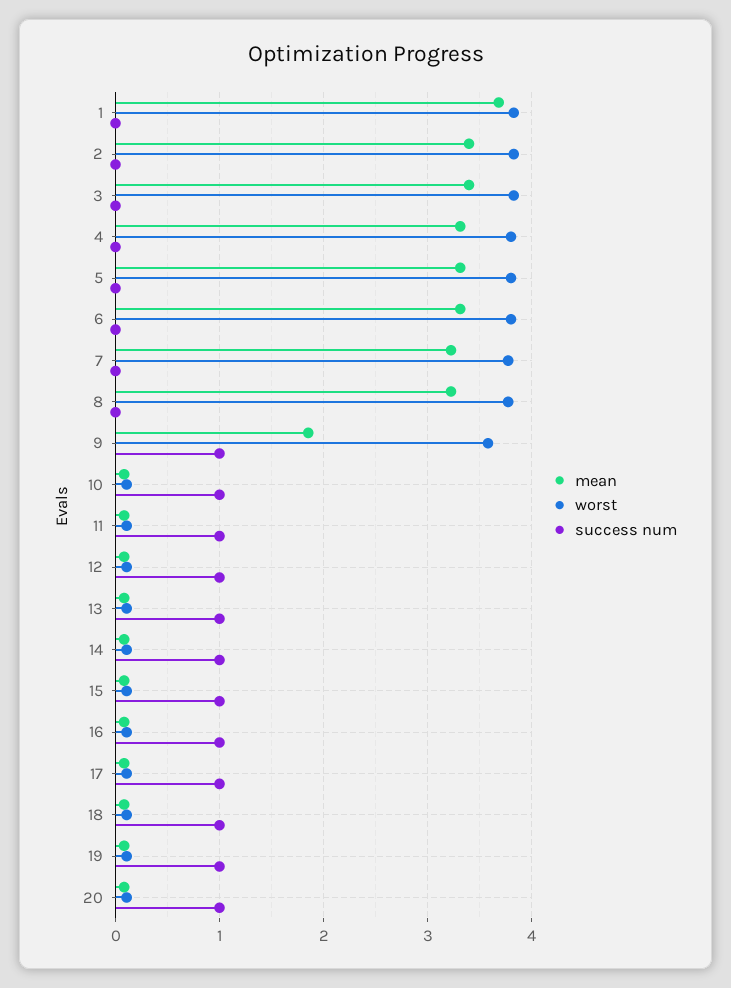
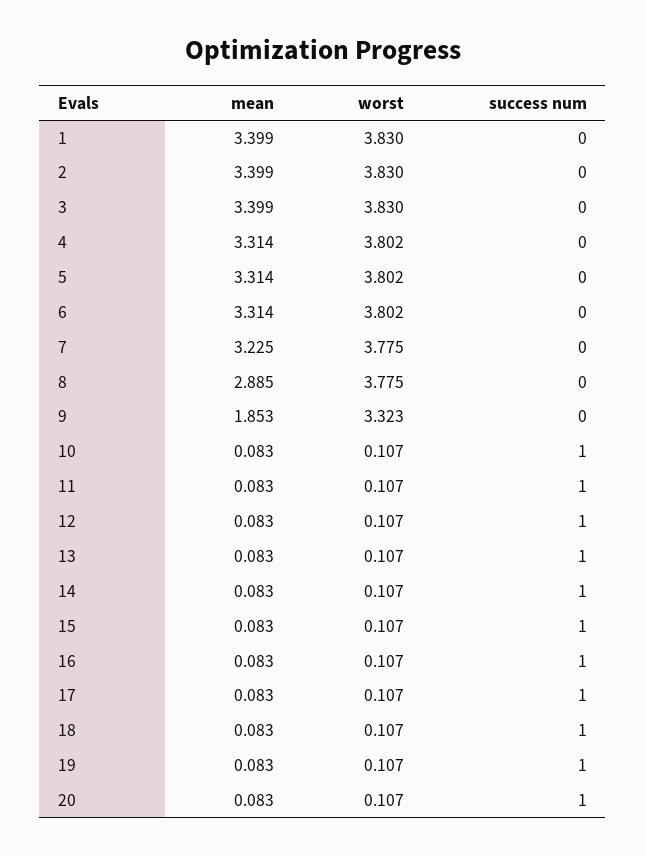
mean, 1: 3.7 -> 3.399
mean, 8: 3.2 -> 2.885
worst, 9: 3.6 -> 3.323
success num, 9: 1 -> 0

